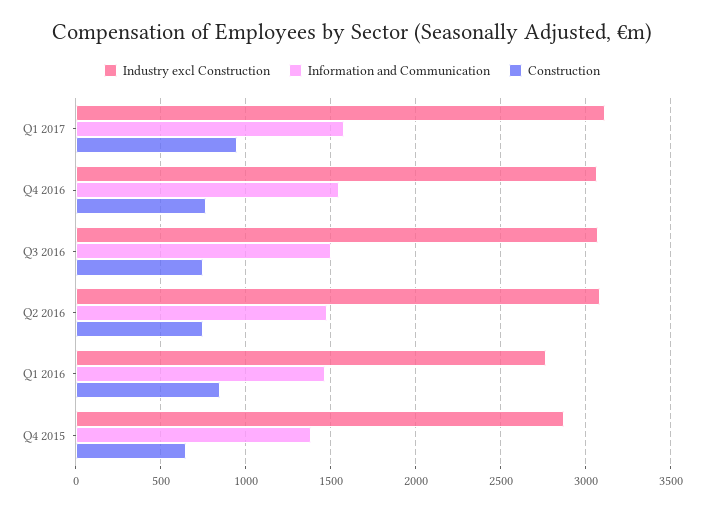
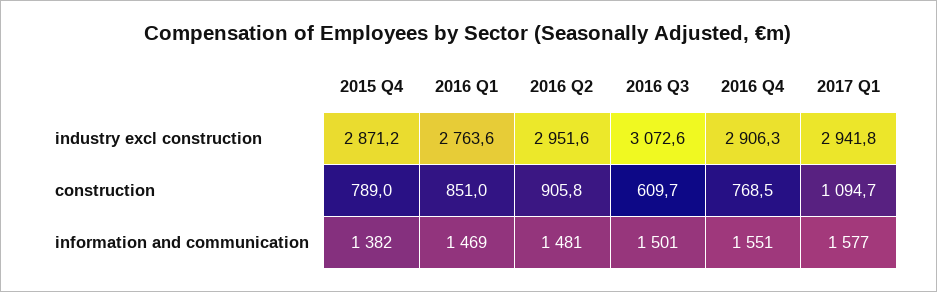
Industry excl Construction, Q1 2017: 3100 -> 2941.8
Construction, Q1 2017: 950 -> 1094.7
Industry excl Construction, Q4 2016: 3050 -> 2906.3
Construction, Q3 2016: 750 -> 609.7
Industry excl Construction, Q2 2016: 3100 -> 2951.6
Construction, Q2 2016: 750 -> 905.8
Construction, Q4 2015: 650 -> 789

